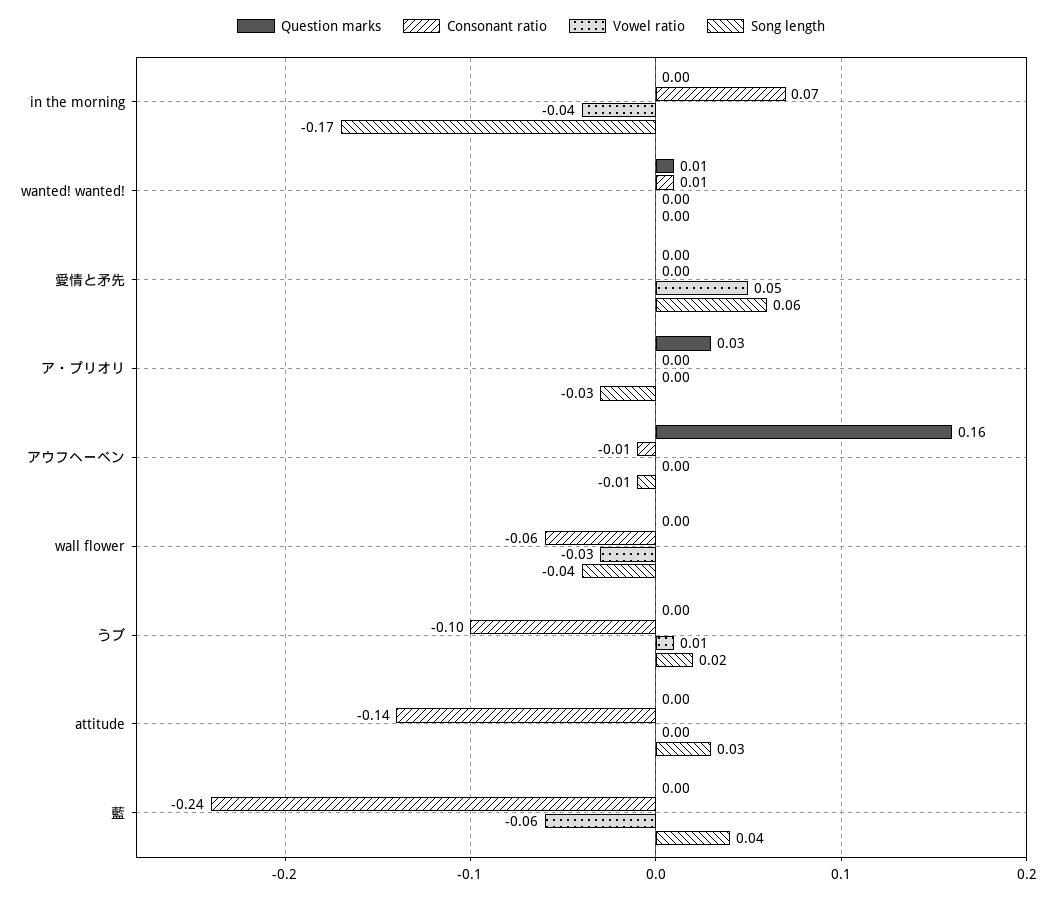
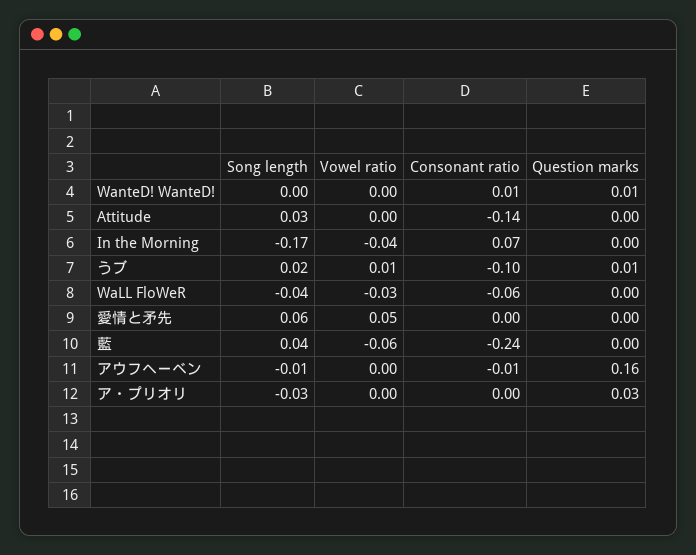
Question marks, うブ: 0 -> 0.01

